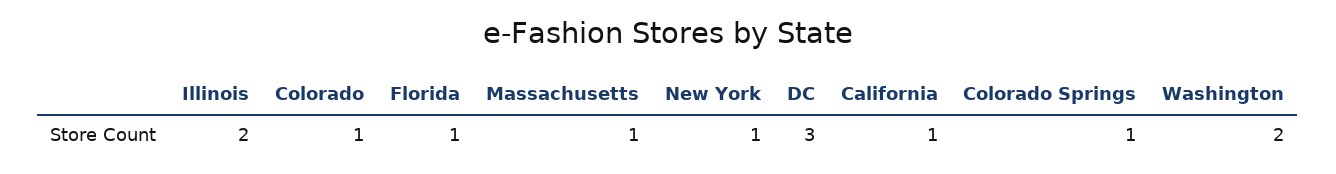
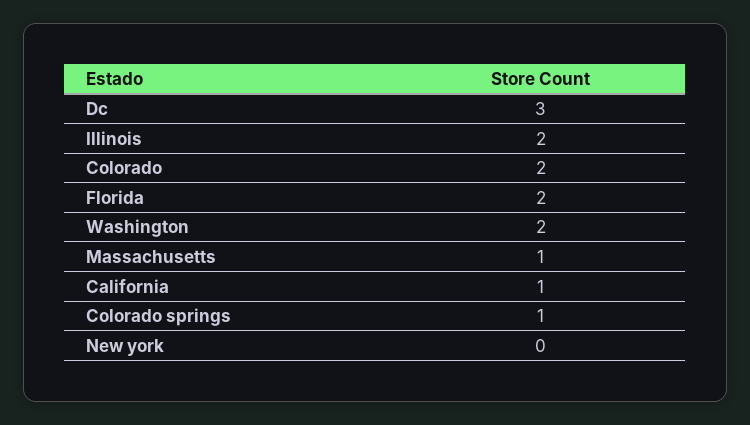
Colorado: 1 -> 2
Florida: 1 -> 2
New York: 1 -> 0

